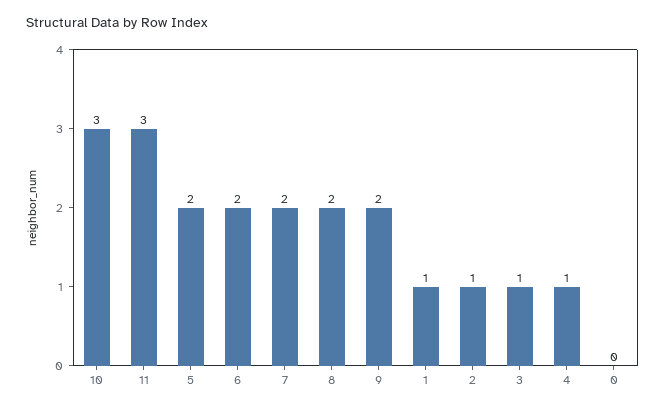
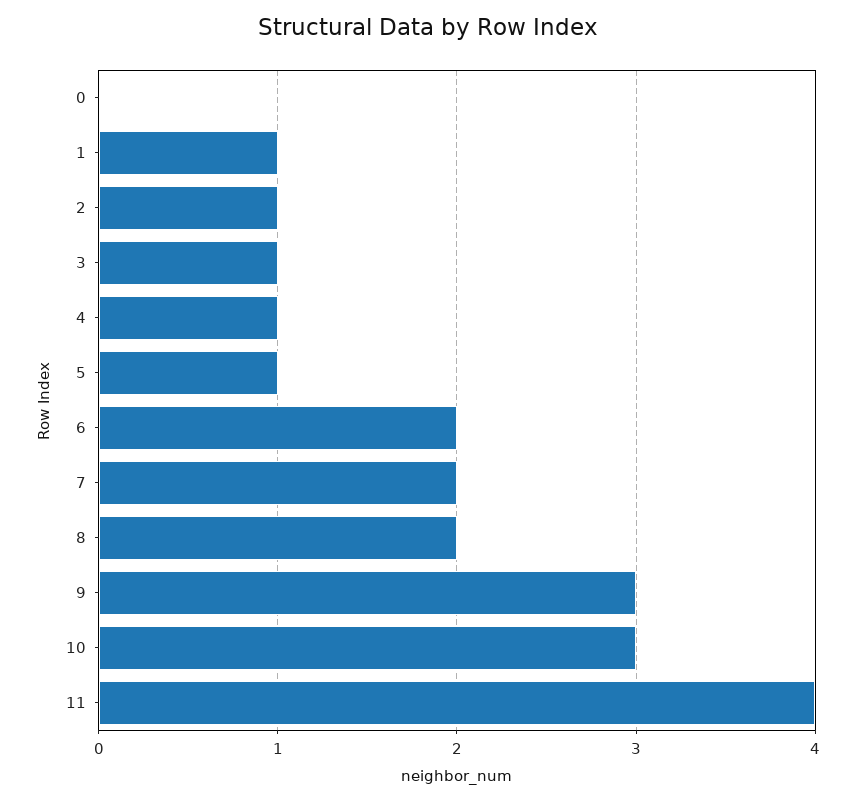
11: 3 -> 4
5: 2 -> 1
9: 2 -> 3

